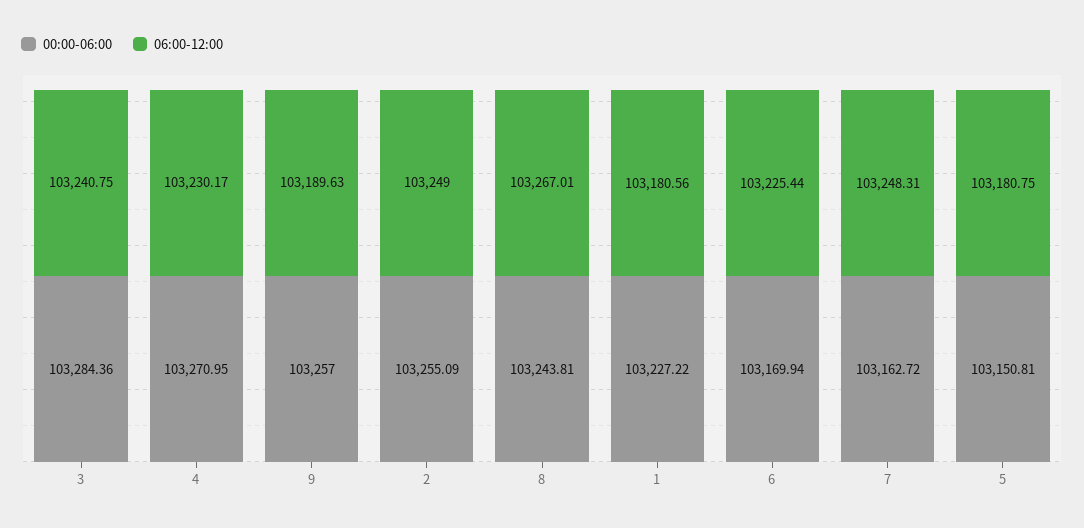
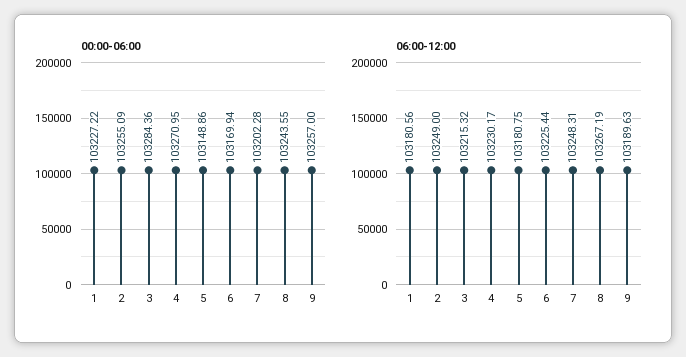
06:00-12:00, 3: 103240.75 -> 103215.32
00:00-06:00, 8: 103243.81 -> 103243.55
06:00-12:00, 8: 103267.01 -> 103267.19
00:00-06:00, 7: 103162.72 -> 103202.28
00:00-06:00, 5: 103150.81 -> 103148.86

